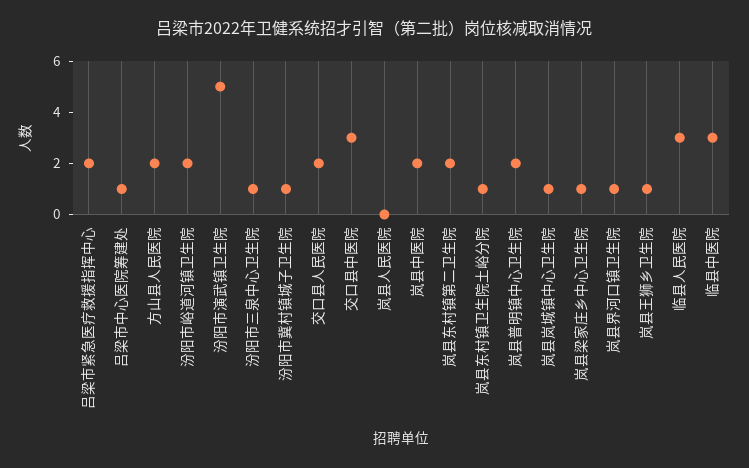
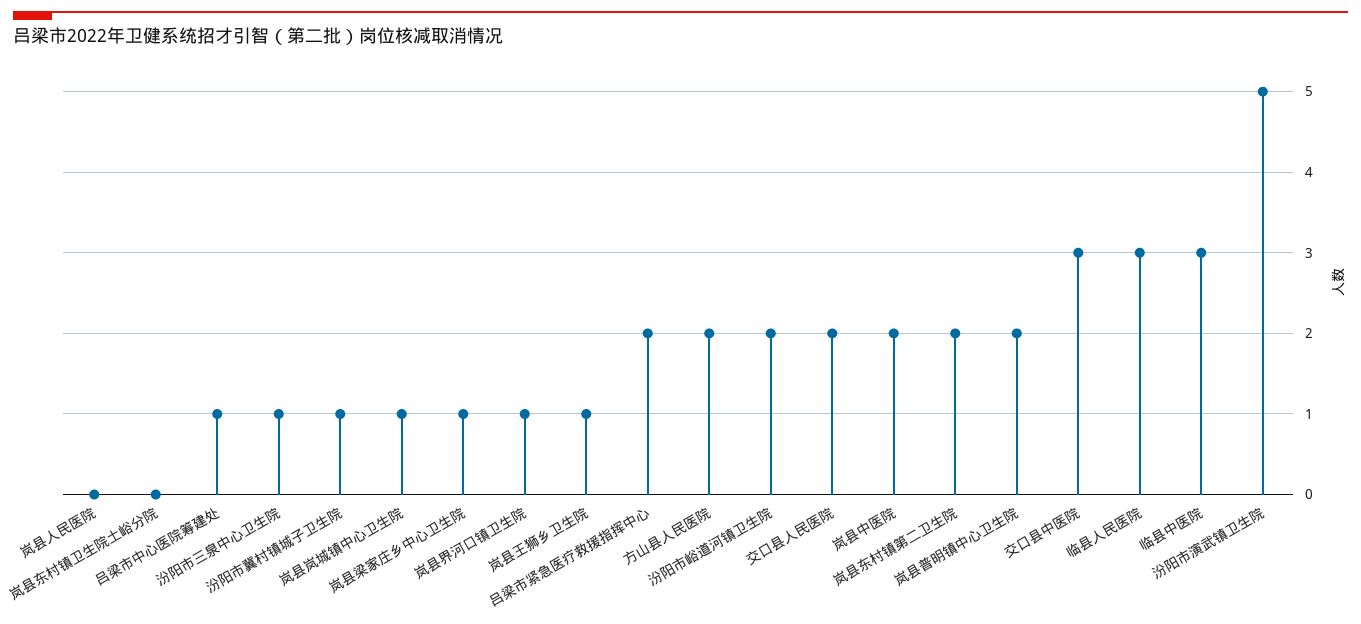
岚县东村镇卫生院土峪分院: 1 -> 0

